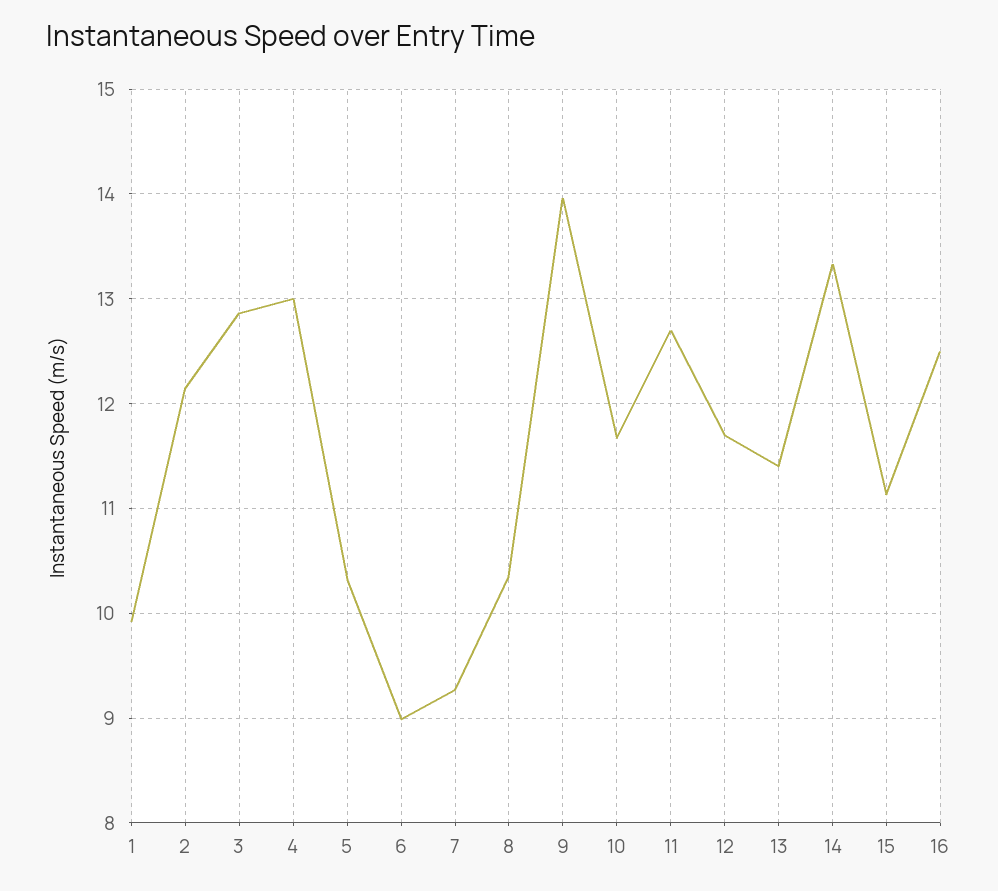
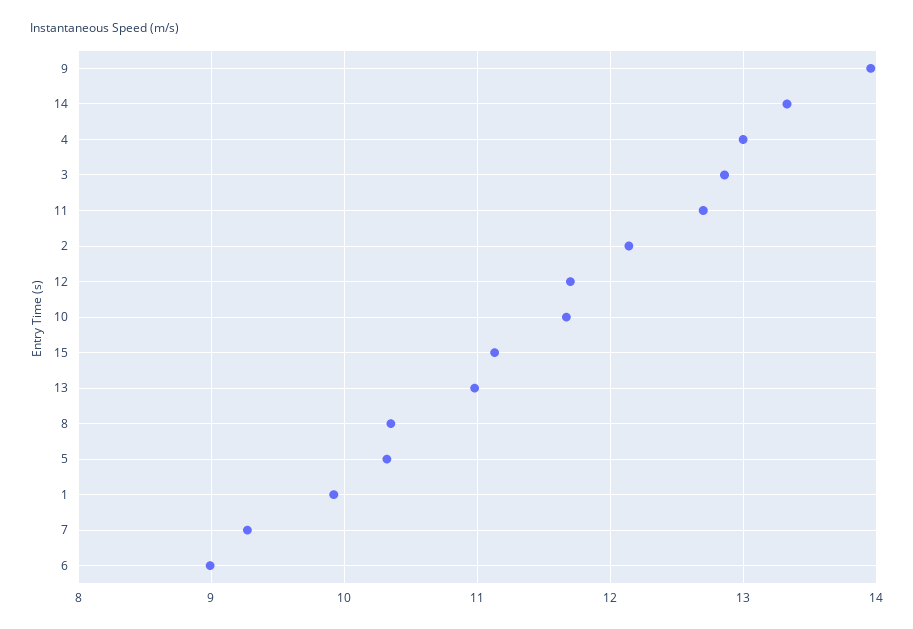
13: 11.4 -> 11
16: 12.5 -> none

